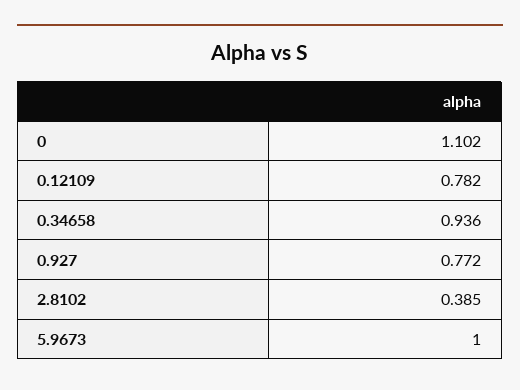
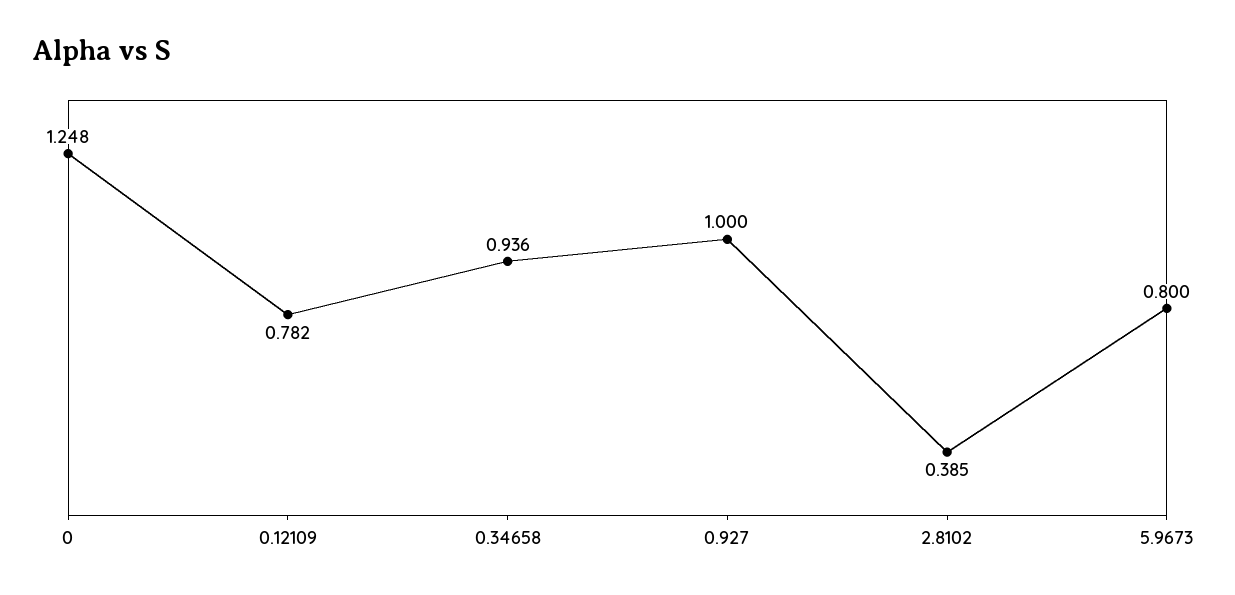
0: 1.102 -> 1.248
0.927: 0.772 -> 1
5.9673: 1 -> 0.8

